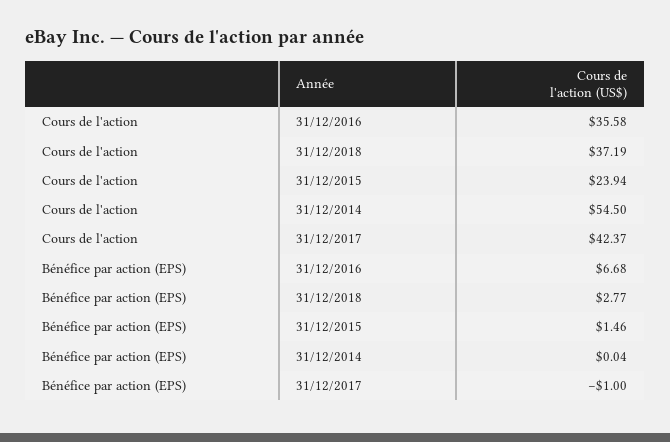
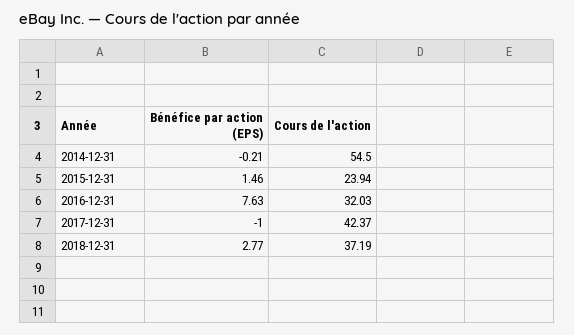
Cours de l'action, 31/12/2016: 35.58 -> 32.03
Bénéfice par action (EPS), 31/12/2016: 6.68 -> 7.63
Bénéfice par action (EPS), 31/12/2014: 0.04 -> -0.21

